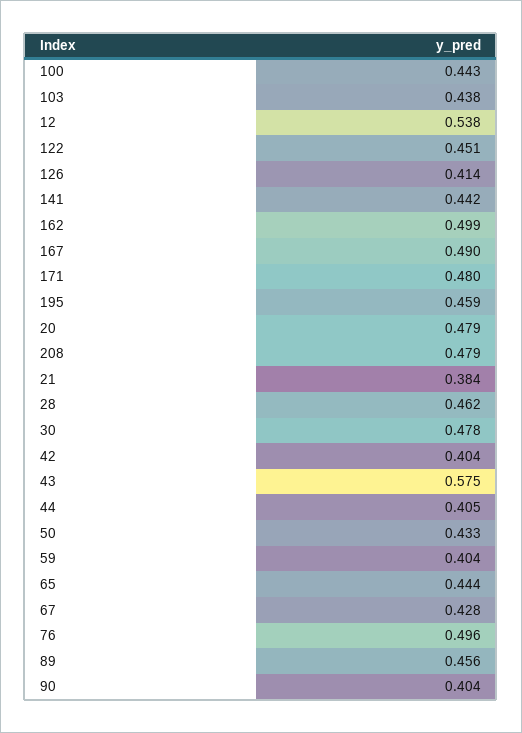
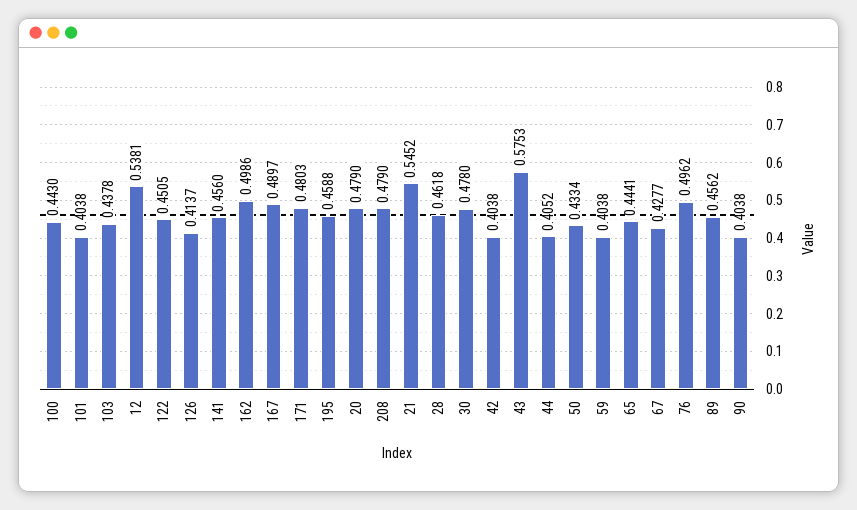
141: 0.442 -> 0.456
21: 0.384 -> 0.5452
101: none -> 0.4038

